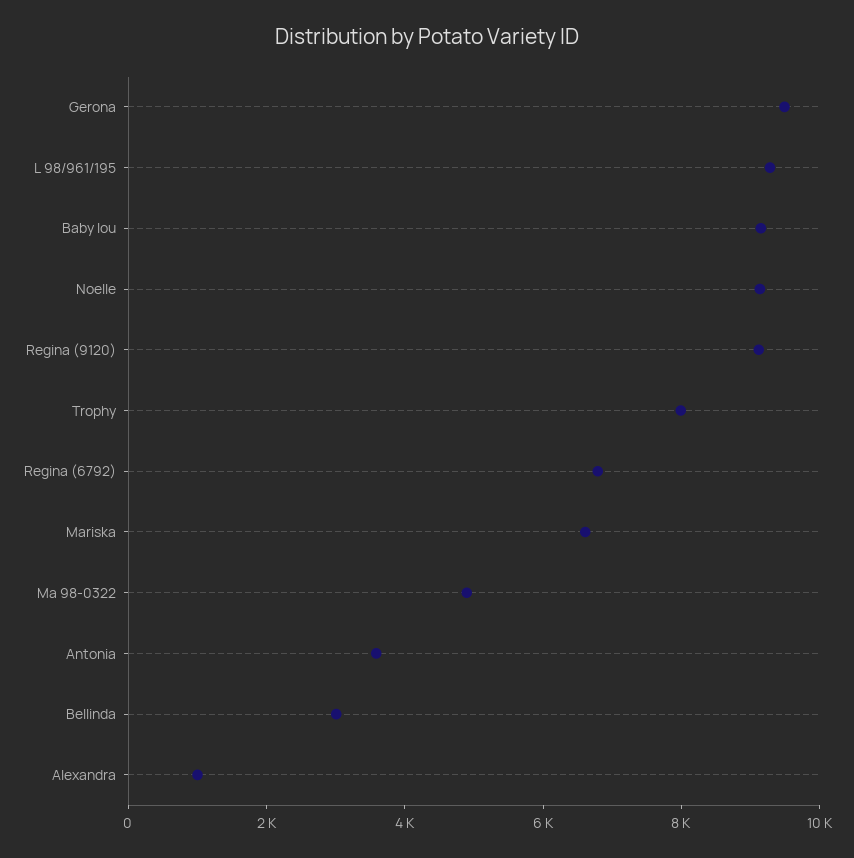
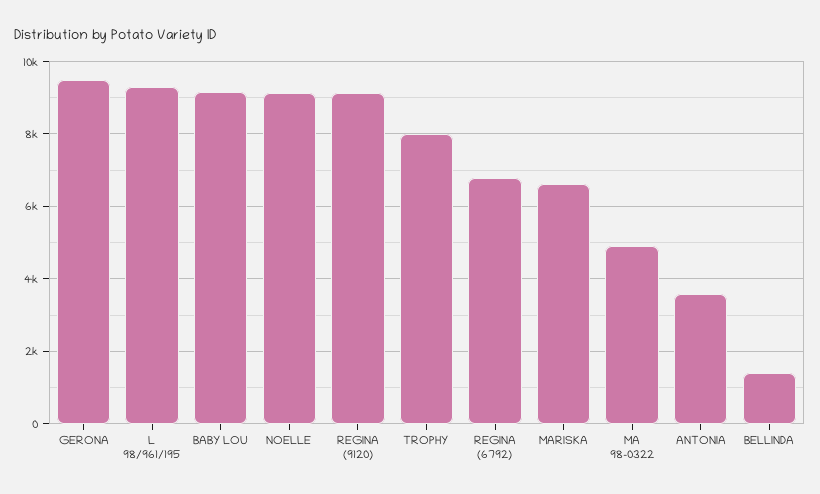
Bellinda: 3000 -> 1400
Alexandra: 1000 -> none

